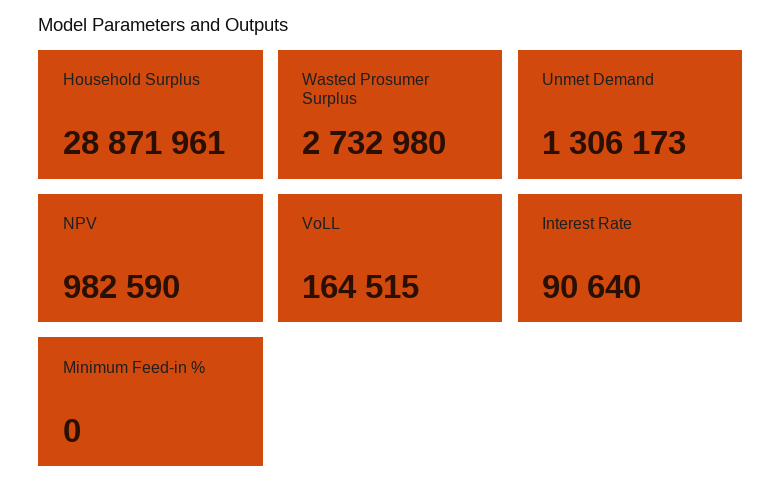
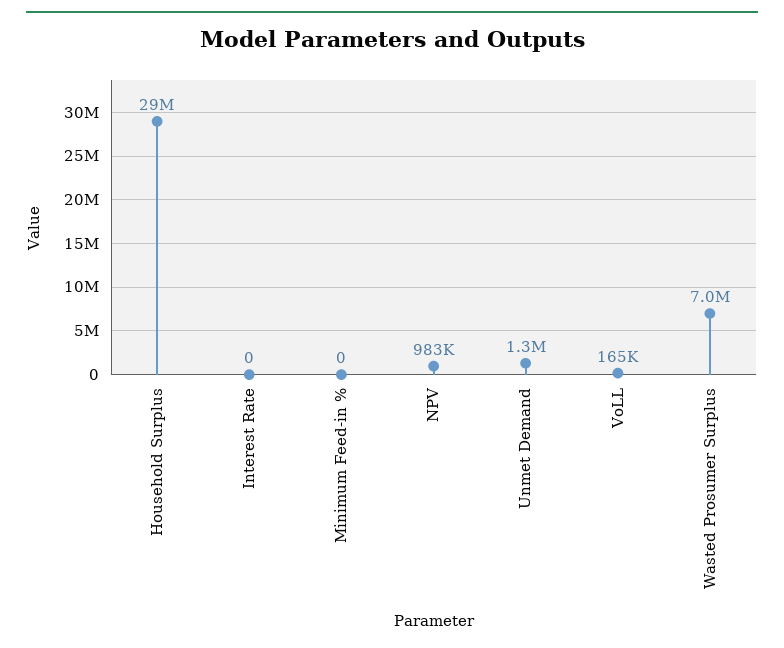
Wasted Prosumer Surplus: 2732980 -> 7000000
Interest Rate: 90640 -> 0

